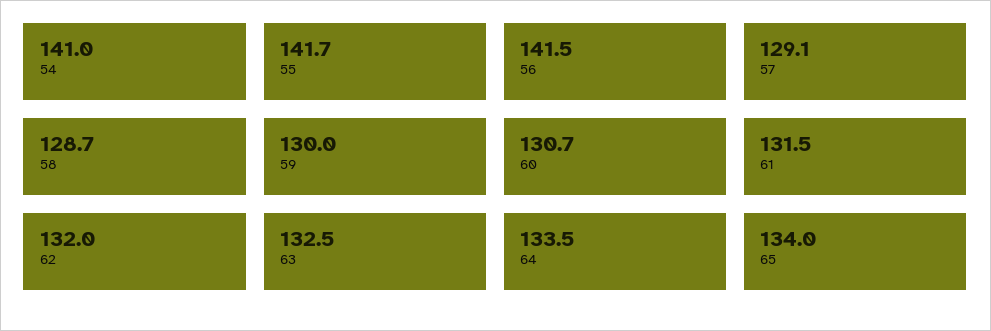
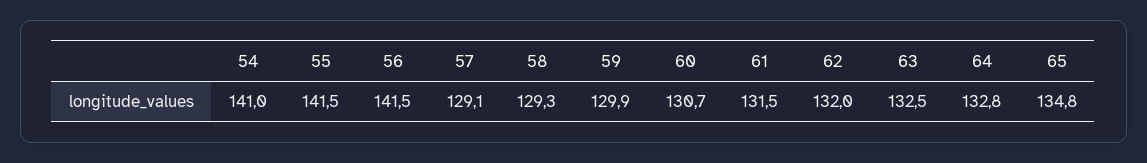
55: 141.7 -> 141.5
58: 128.7 -> 129.3
59: 130 -> 129.9
64: 133.5 -> 132.8
65: 134 -> 134.8

